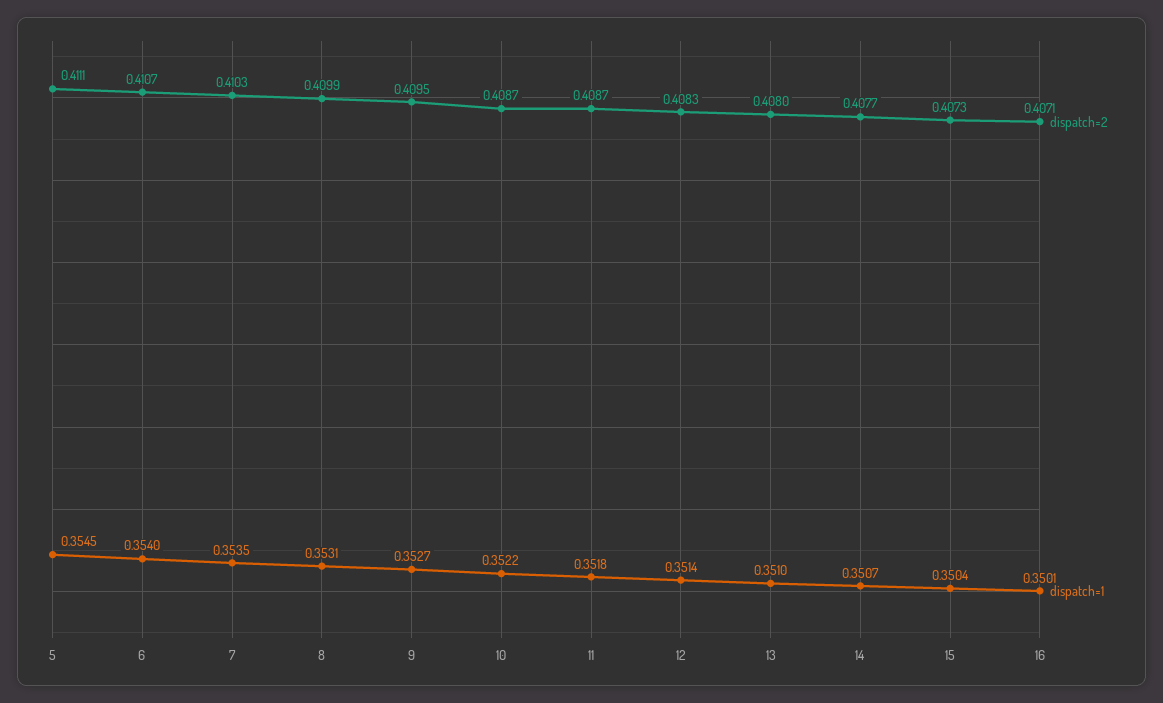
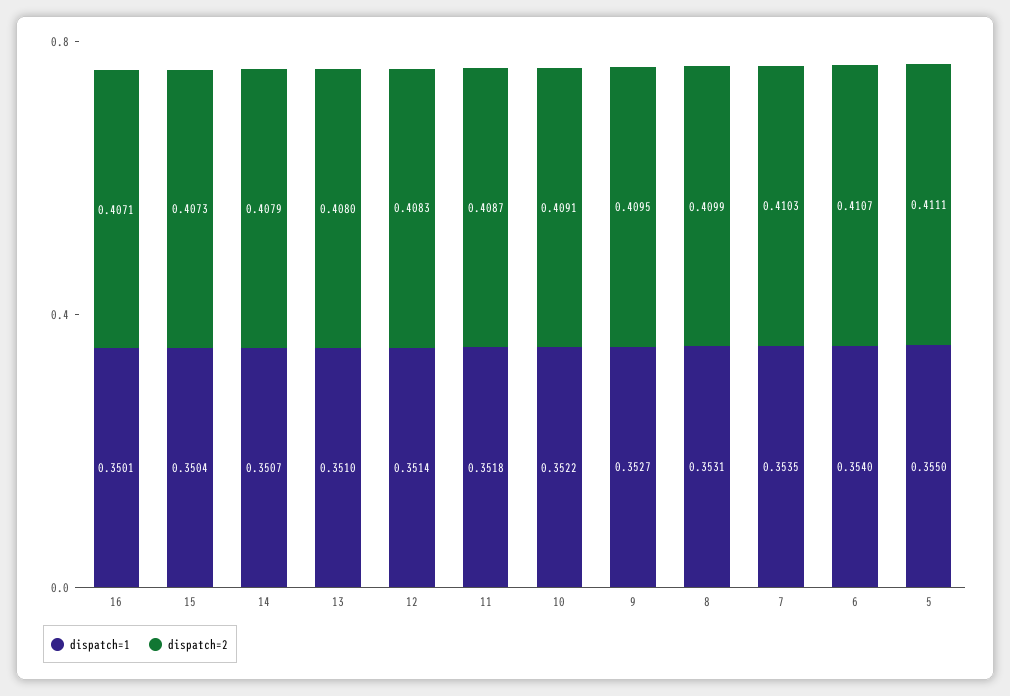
dispatch=1, 5: 0.3545 -> 0.355
dispatch=2, 10: 0.4087 -> 0.4091
dispatch=2, 14: 0.4077 -> 0.4079

